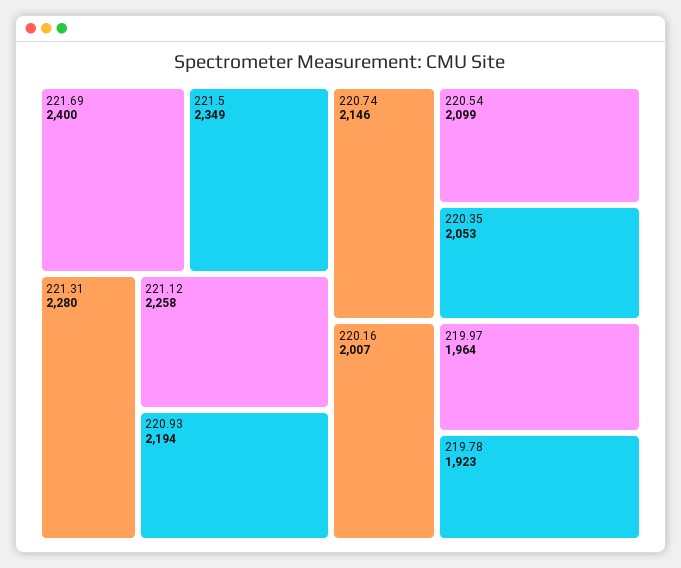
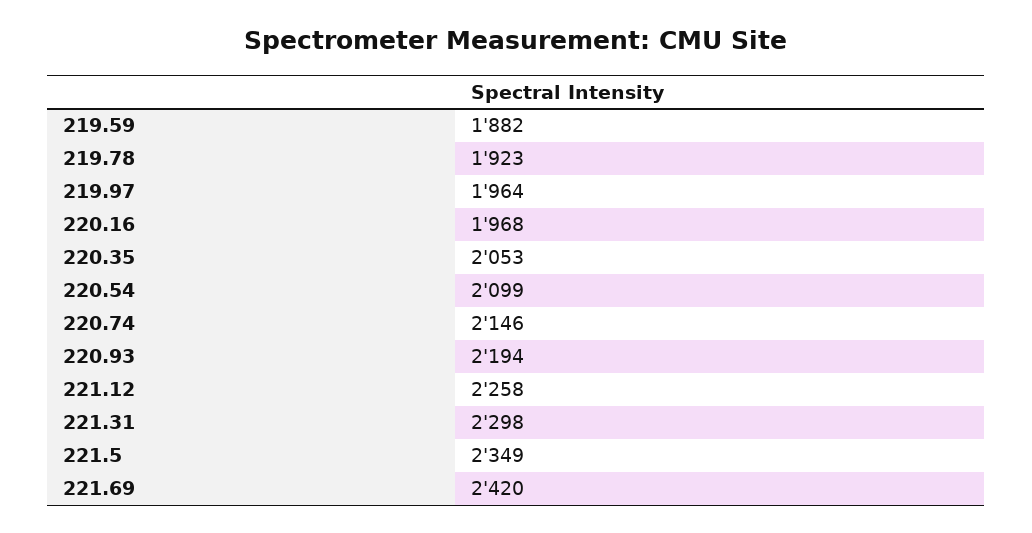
221.69: 2400 -> 2420
221.31: 2280 -> 2298
220.16: 2007 -> 1968
219.59: none -> 1882

